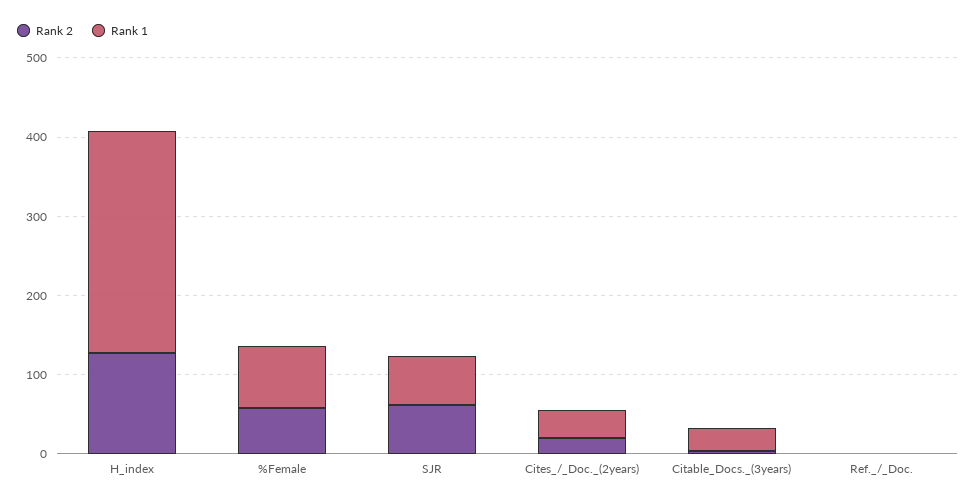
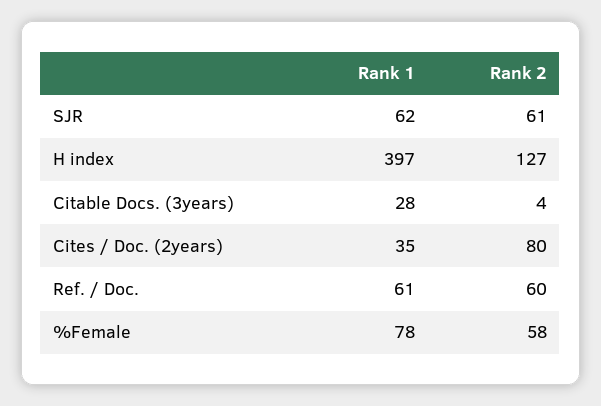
Rank 1, H_index: 280 -> 397
Rank 2, Cites_/_Doc._(2years): 20 -> 80
Rank 2, Ref._/_Doc.: 0 -> 60
Rank 1, Ref._/_Doc.: 0 -> 61

